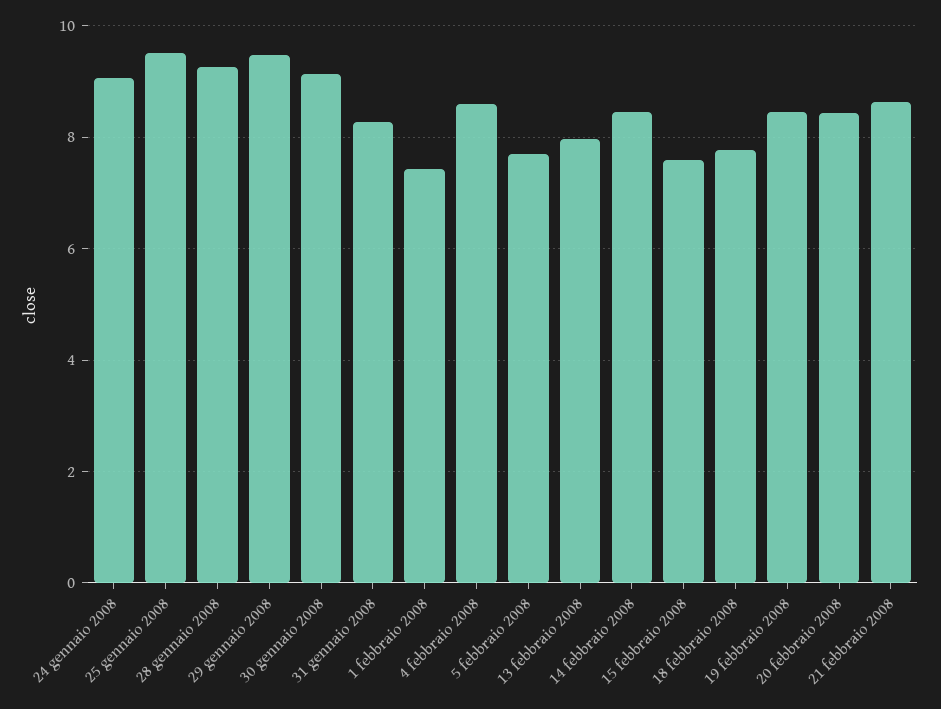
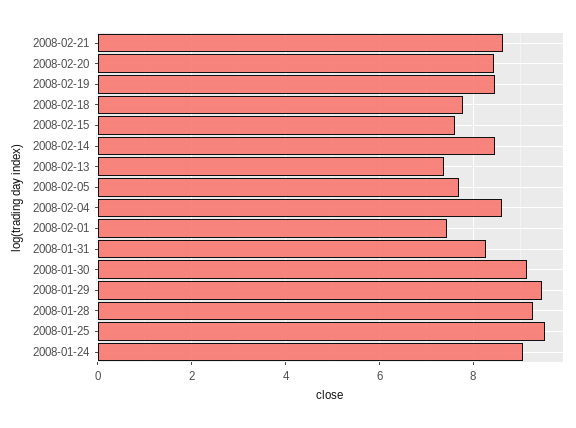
13 febbraio 2008: 8 -> 7.4

